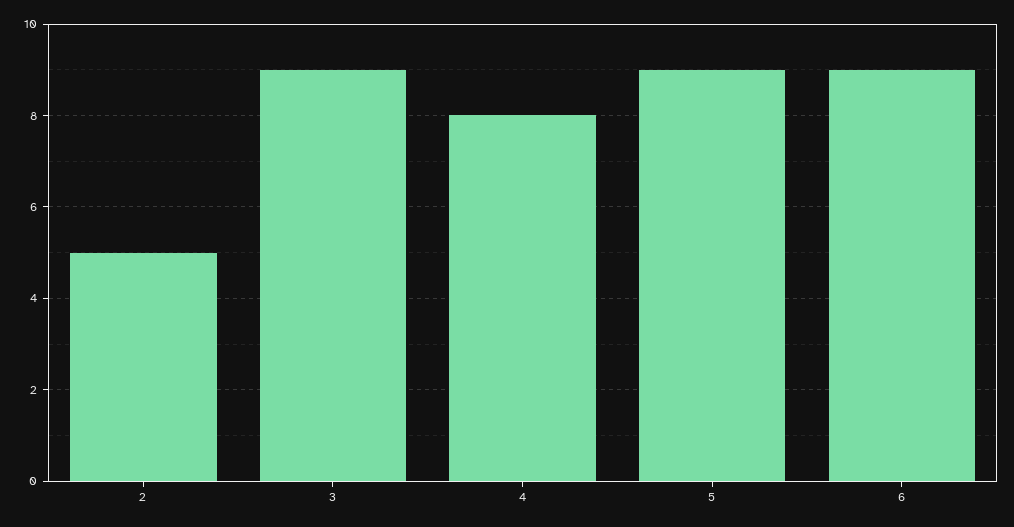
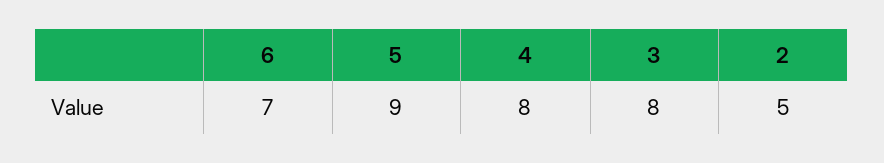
3: 9 -> 8
6: 9 -> 7

